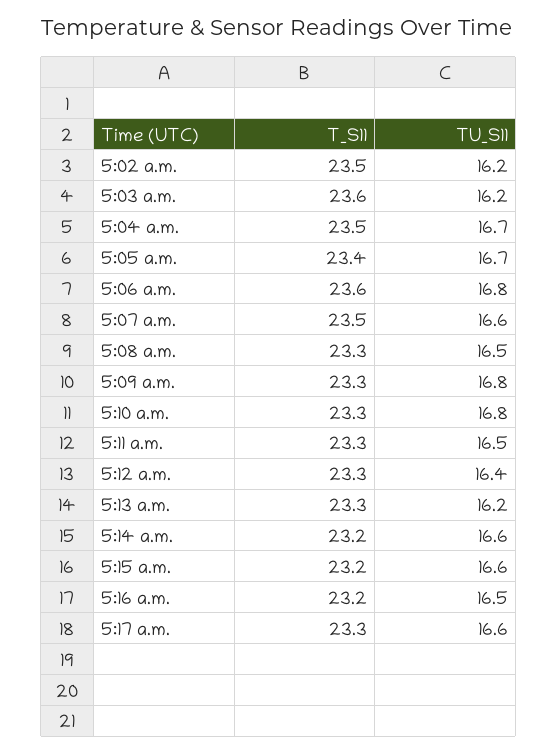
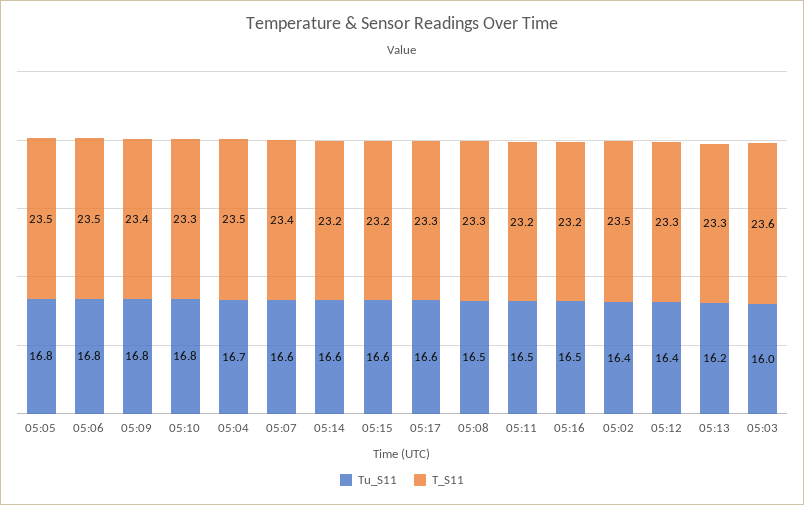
TU_S11, 5:02 a.m.: 16.2 -> 16.4
TU_S11, 5:03 a.m.: 16.2 -> 16
T_S11, 5:05 a.m.: 23.4 -> 23.5
TU_S11, 5:05 a.m.: 16.7 -> 16.8
T_S11, 5:06 a.m.: 23.6 -> 23.5
T_S11, 5:07 a.m.: 23.5 -> 23.4
T_S11, 5:09 a.m.: 23.3 -> 23.4
T_S11, 5:11 a.m.: 23.3 -> 23.2

